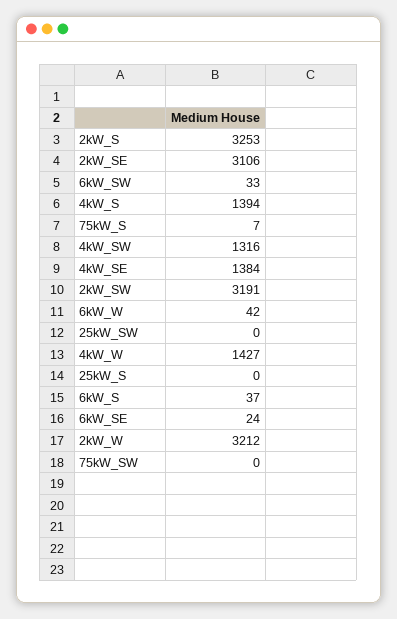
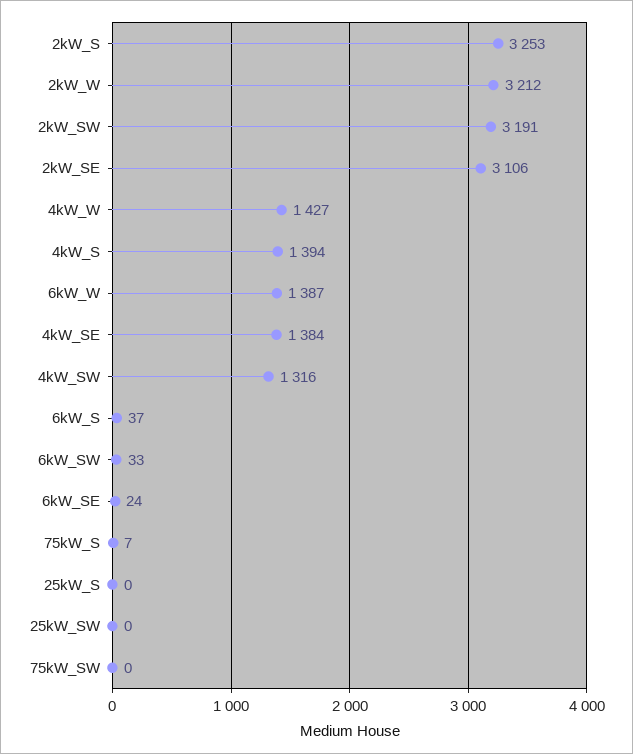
6kW_W: 42 -> 1387

